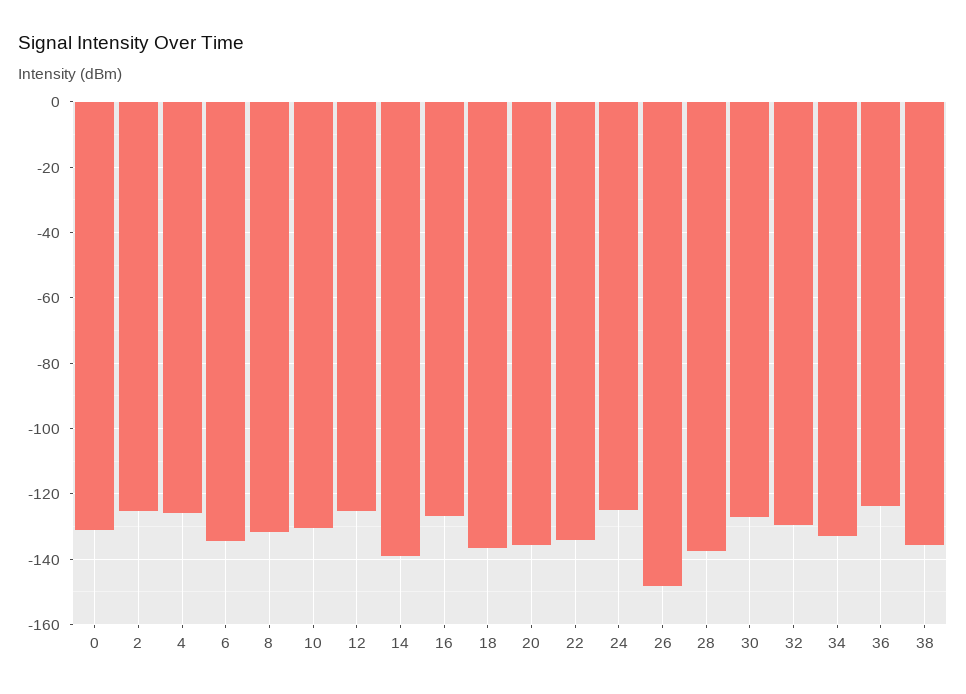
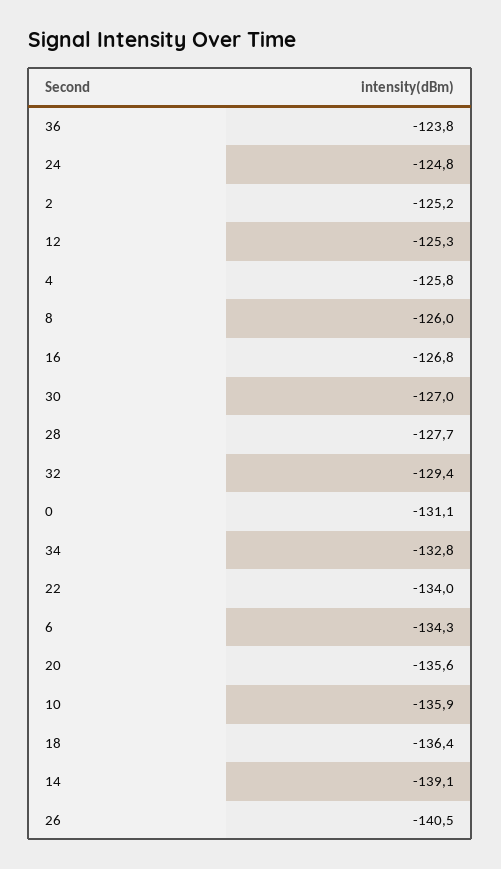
8: -132 -> -126
10: -130 -> -135.9
26: -148 -> -140.5
28: -138 -> -127.7
38: -136 -> none

